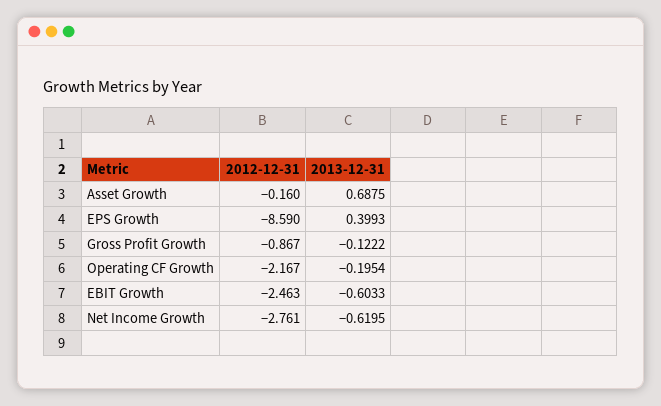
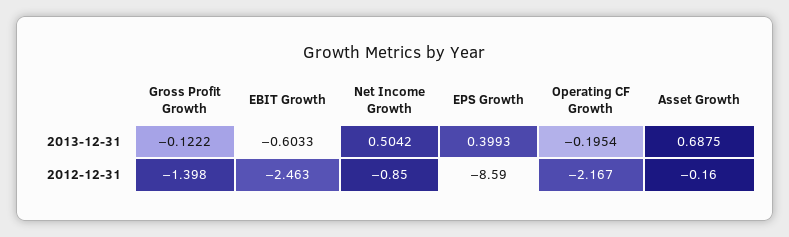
2012-12-31, Gross Profit Growth: -0.867 -> -1.398
2012-12-31, Net Income Growth: -2.761 -> -0.85
2013-12-31, Net Income Growth: -0.6195 -> 0.5042

